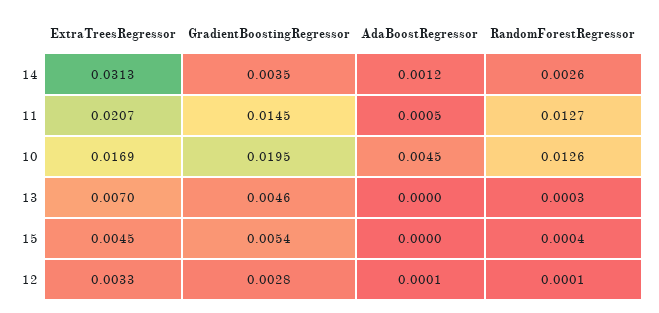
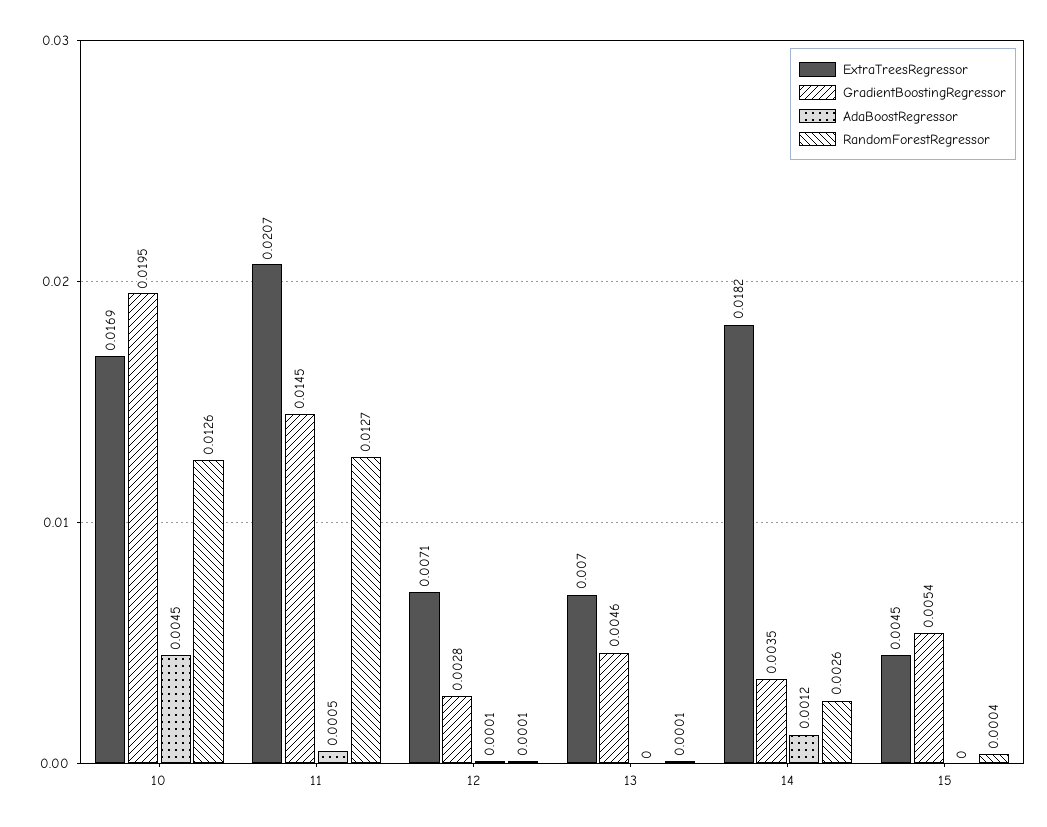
ExtraTreesRegressor, 14: 0.0313 -> 0.0182
RandomForestRegressor, 13: 0.0003 -> 0.0001
ExtraTreesRegressor, 12: 0.0033 -> 0.0071

